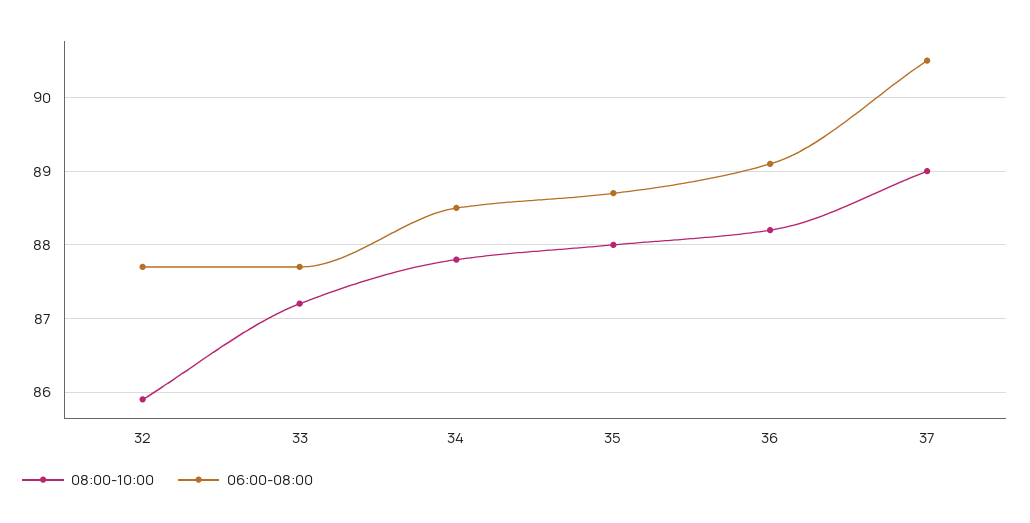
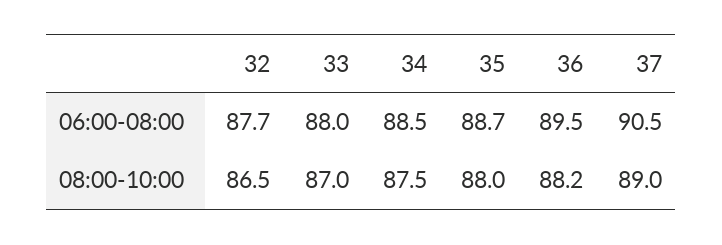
08:00-10:00, 32: 85.9 -> 86.5
08:00-10:00, 33: 87.2 -> 87
06:00-08:00, 33: 87.7 -> 88
08:00-10:00, 34: 87.8 -> 87.5
06:00-08:00, 36: 89.1 -> 89.5

